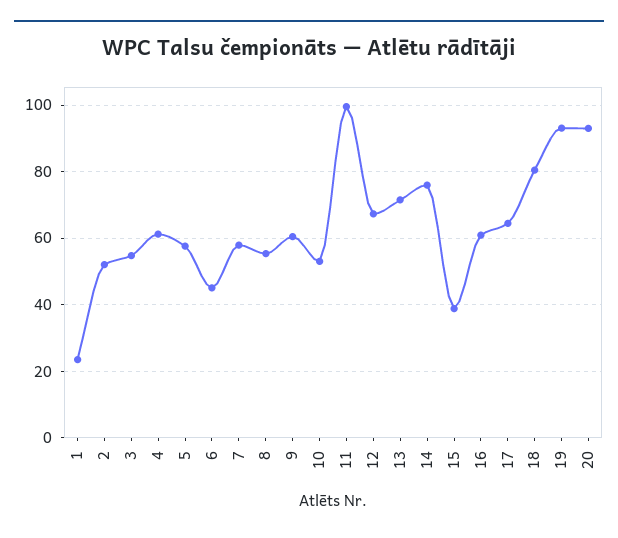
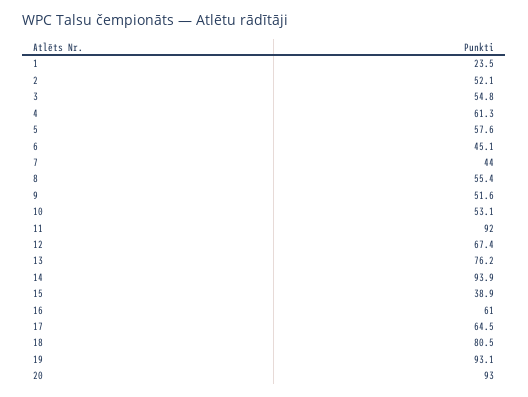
7: 58 -> 44
9: 60 -> 51.6
11: 100 -> 92
13: 72 -> 76.2
14: 76 -> 93.9

